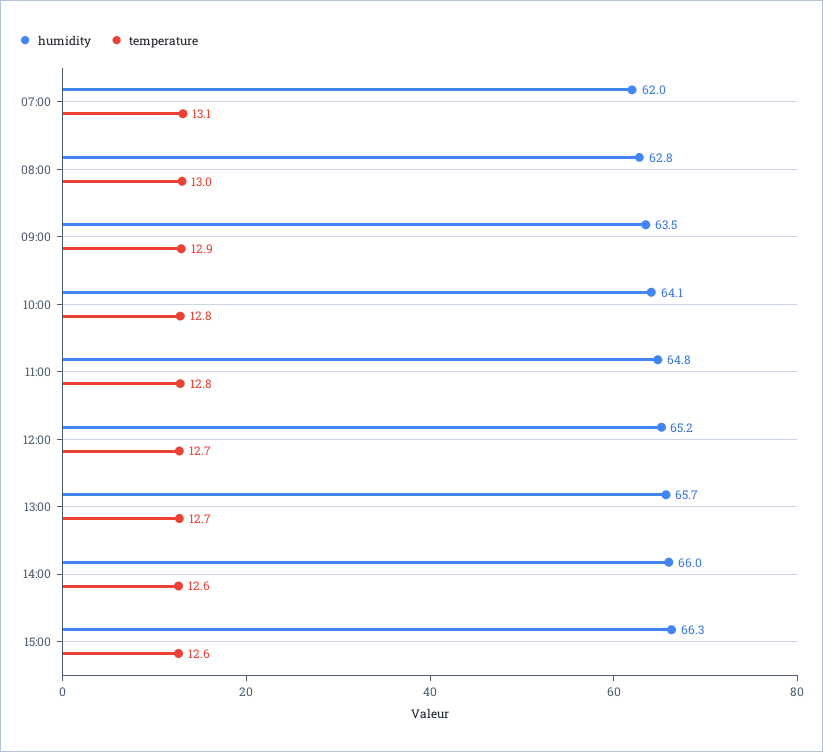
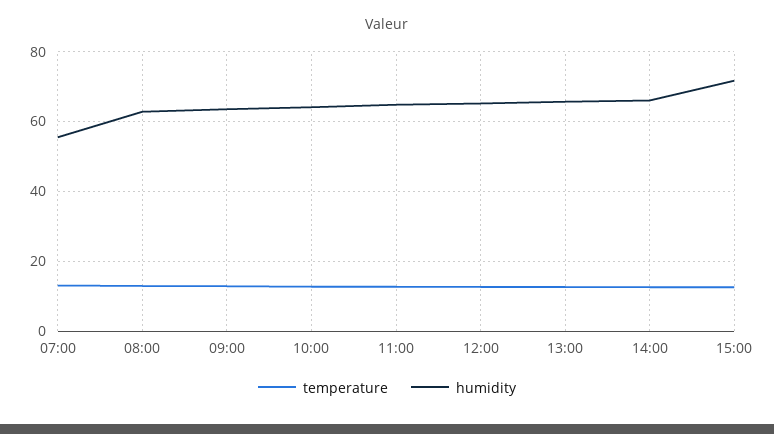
humidity, 07:00: 62 -> 56
humidity, 15:00: 66.3 -> 72

